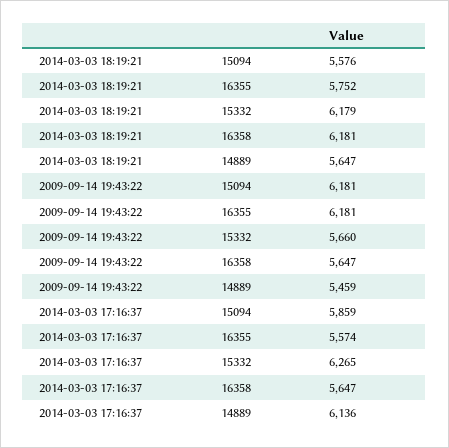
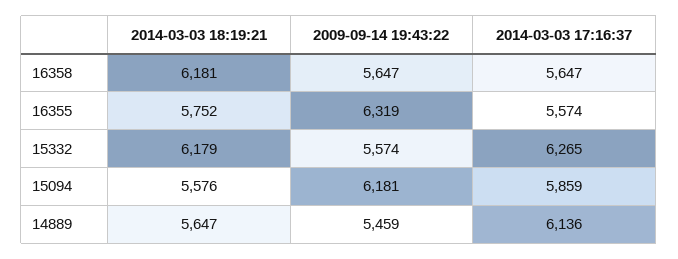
2009-09-14 19:43:22, 16355: 6181 -> 6319
2009-09-14 19:43:22, 15332: 5660 -> 5574

